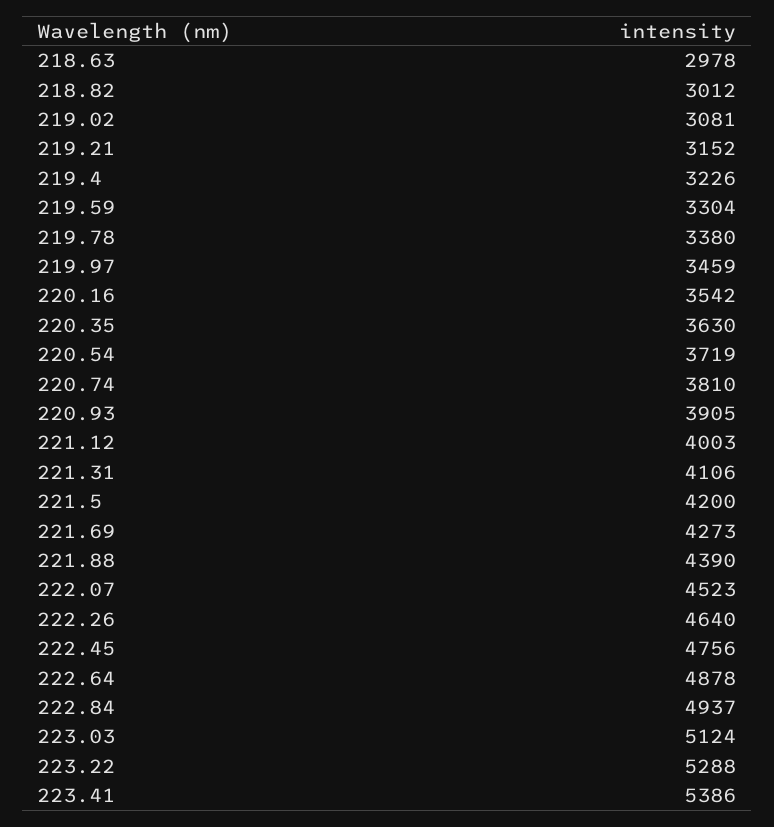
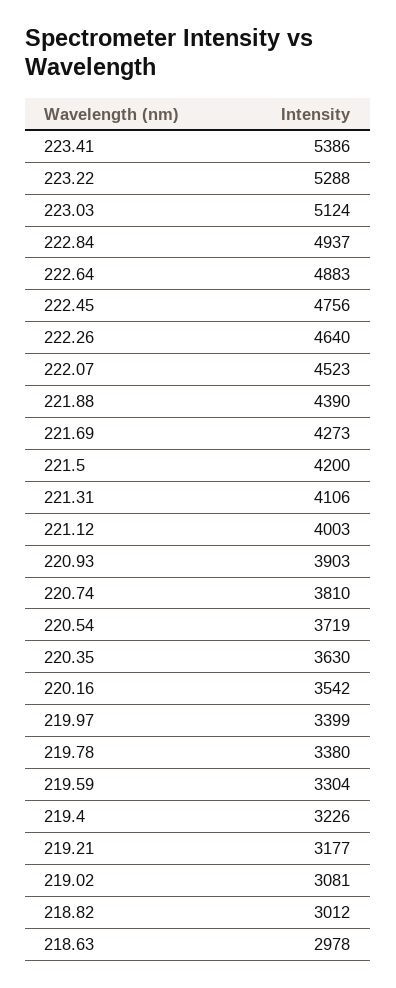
219.21: 3152 -> 3177
219.97: 3459 -> 3399
220.93: 3905 -> 3903
222.64: 4878 -> 4883

